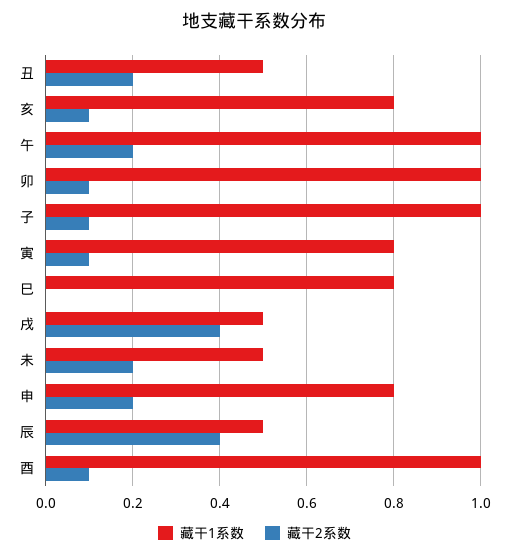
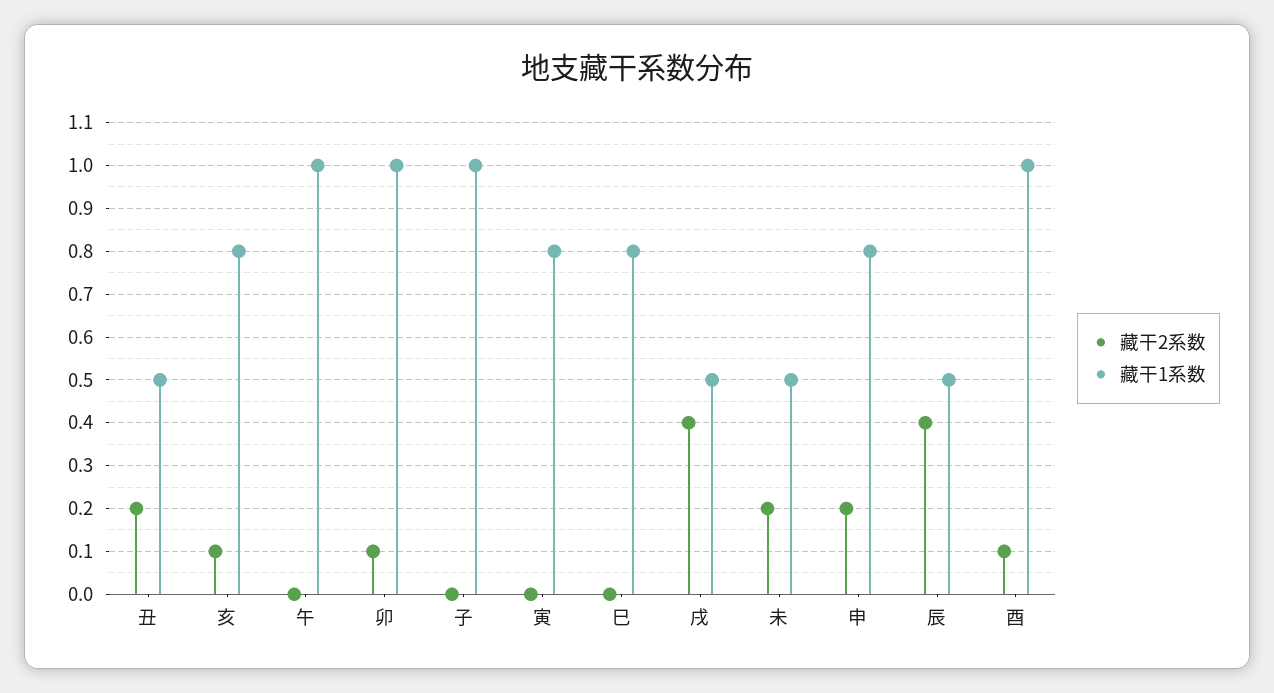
藏干2系数, 午: 0.2 -> 0
藏干2系数, 子: 0.1 -> 0
藏干2系数, 寅: 0.1 -> 0

